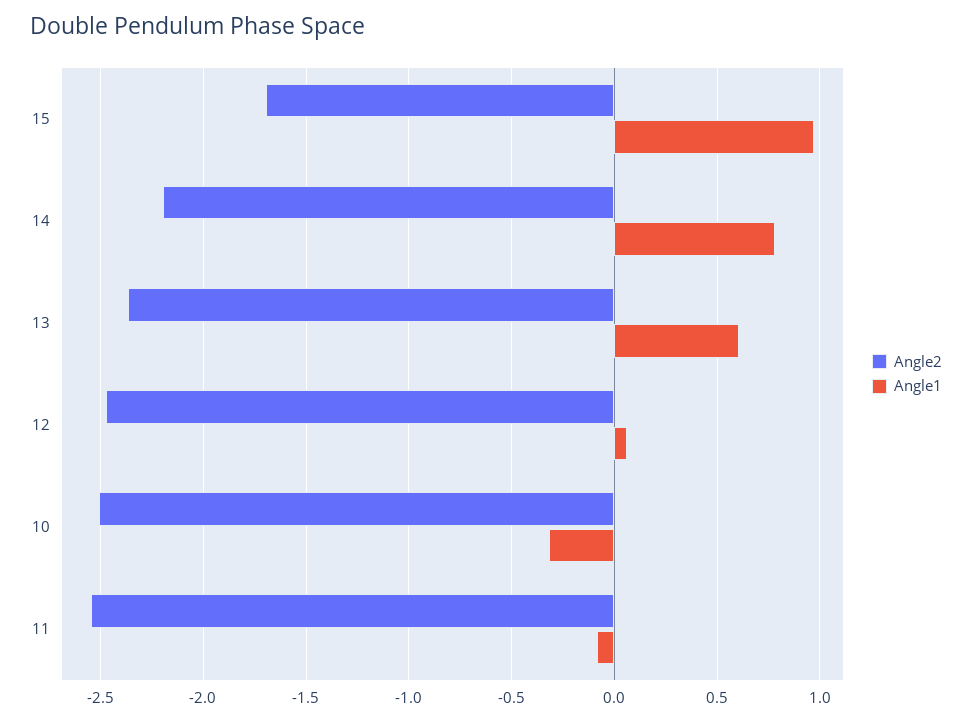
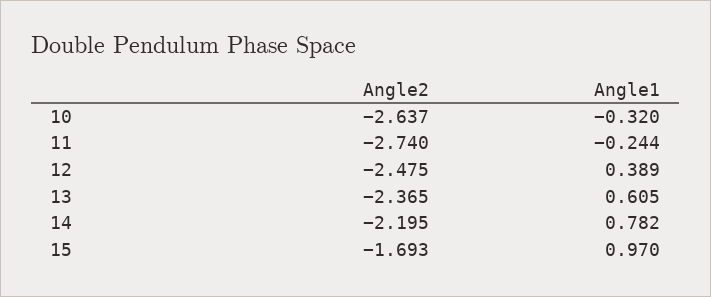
Angle1, 12: 0.05 -> 0.389
Angle2, 10: -2.5 -> -2.637
Angle2, 11: -2.55 -> -2.74
Angle1, 11: -0.1 -> -0.244

